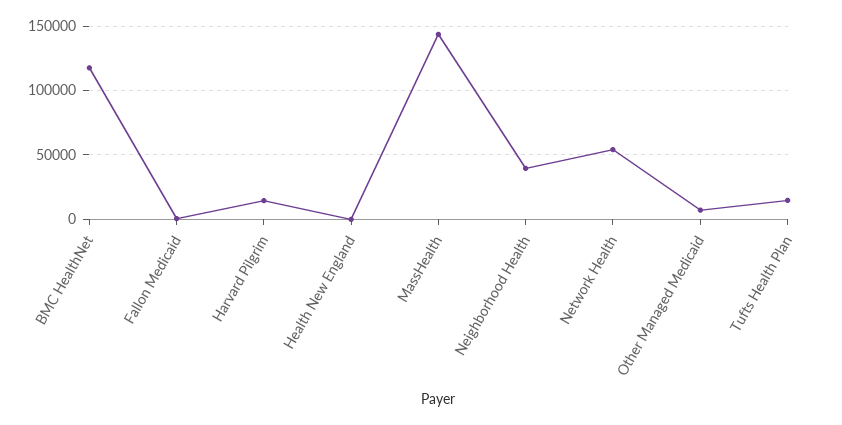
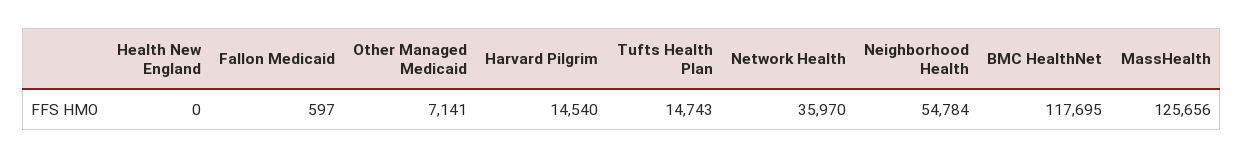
MassHealth: 145000 -> 125656
Neighborhood Health: 40000 -> 54784
Network Health: 55000 -> 35970

